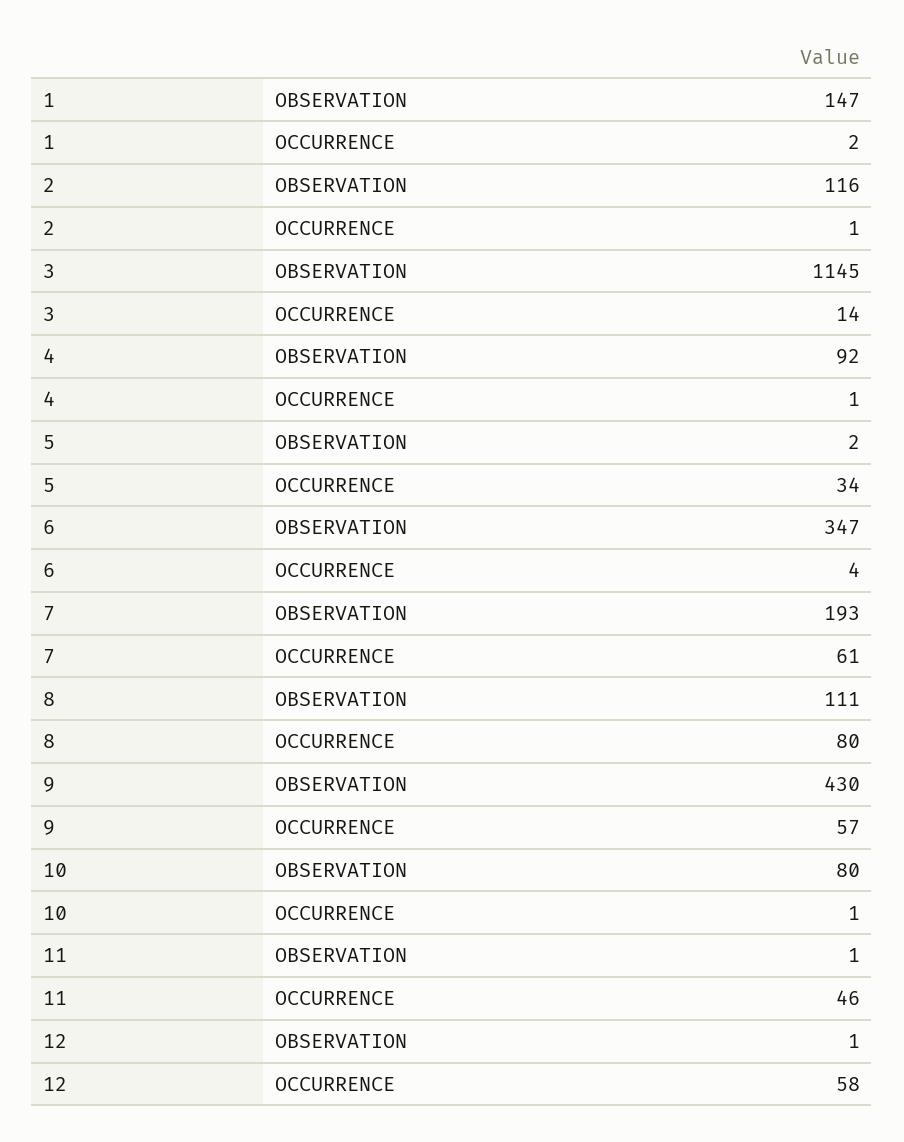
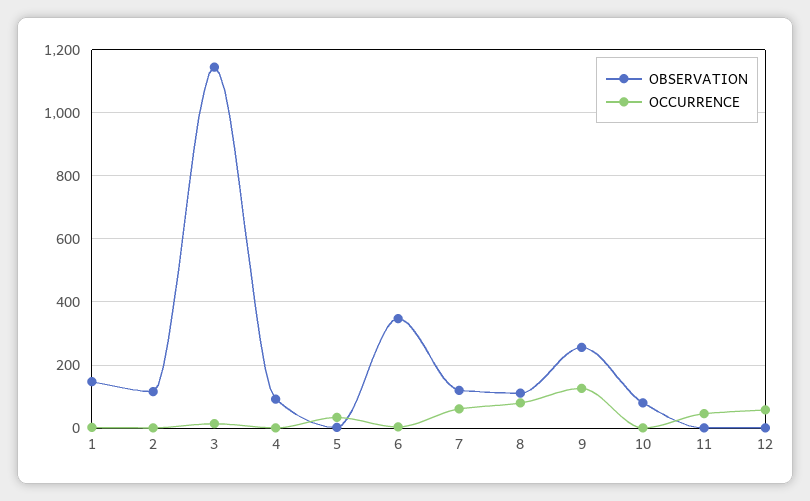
OBSERVATION, 7: 193 -> 120
OBSERVATION, 9: 430 -> 260
OCCURRENCE, 9: 57 -> 120

